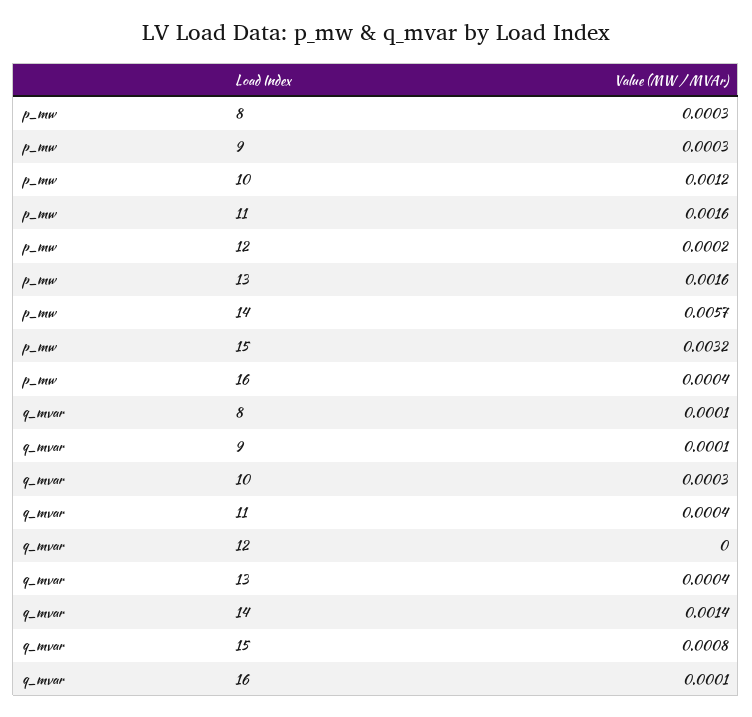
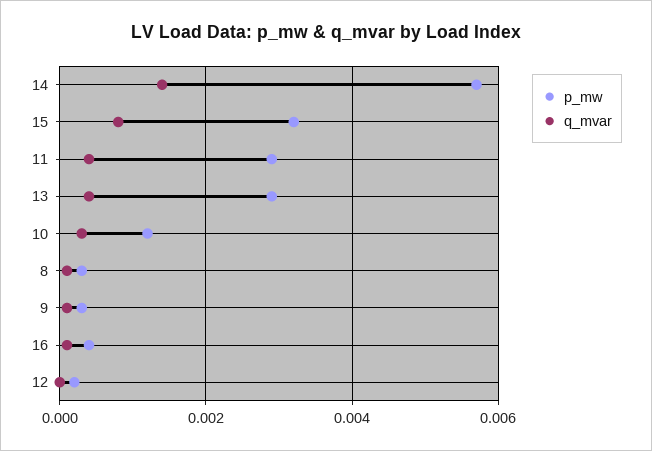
p_mw, 11: 0.0016 -> 0.003
p_mw, 13: 0.0016 -> 0.003

